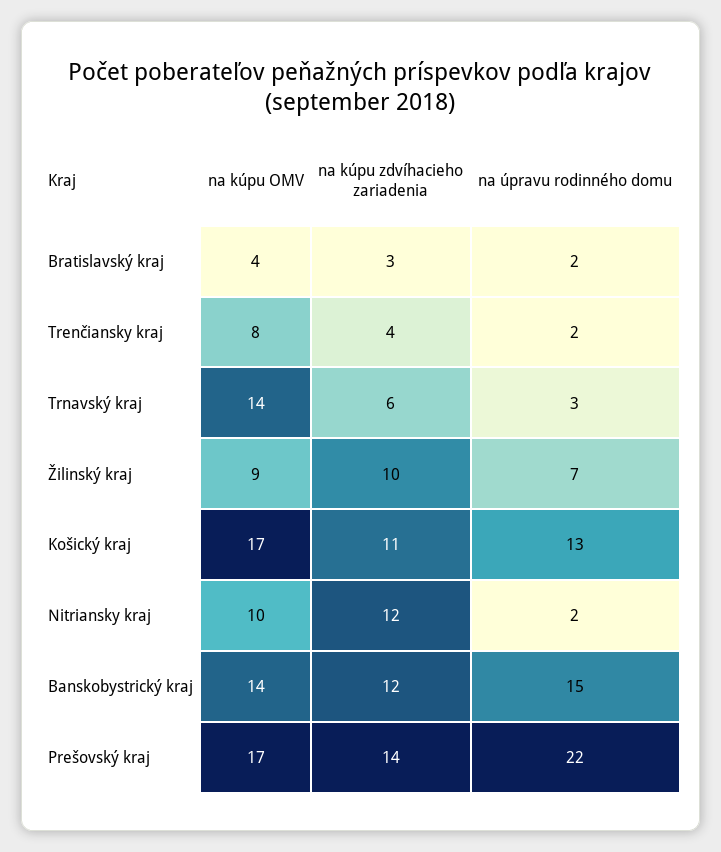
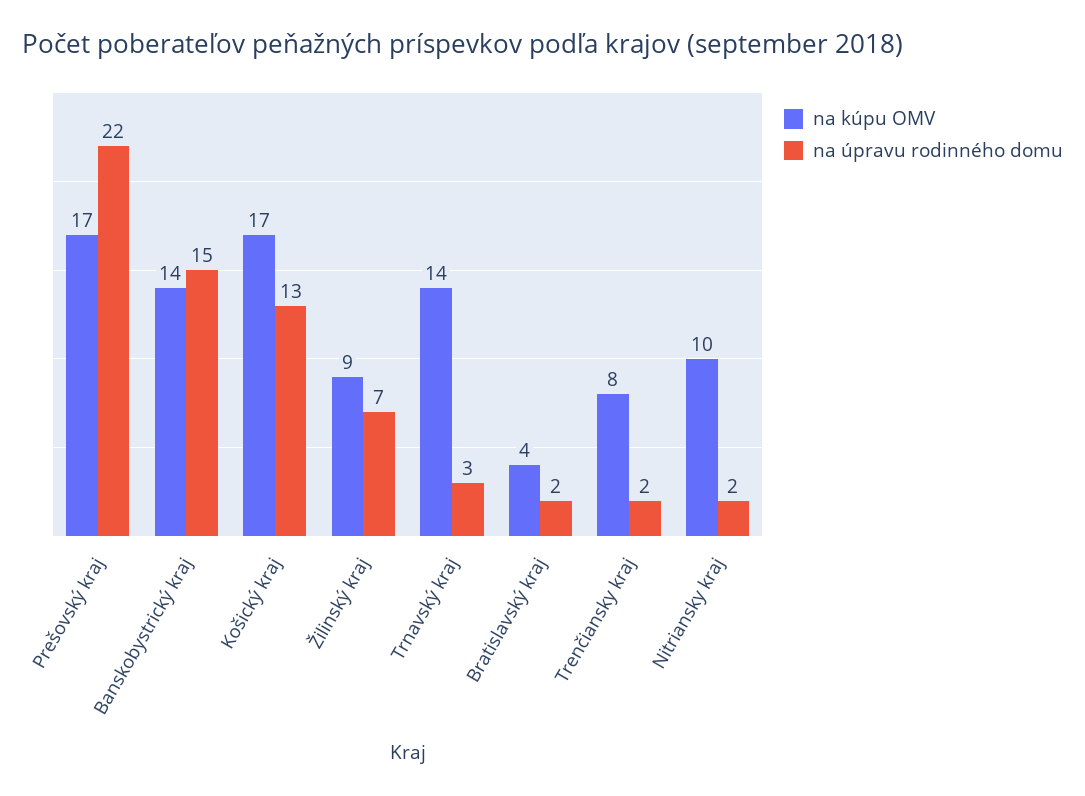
na kúpu zdvíhacieho zariadenia, Bratislavský kraj: 3 -> none
na kúpu zdvíhacieho zariadenia, Trenčiansky kraj: 4 -> none
na kúpu zdvíhacieho zariadenia, Trnavský kraj: 6 -> none
na kúpu zdvíhacieho zariadenia, Žilinský kraj: 10 -> none
na kúpu zdvíhacieho zariadenia, Košický kraj: 11 -> none
na kúpu zdvíhacieho zariadenia, Nitriansky kraj: 12 -> none
na kúpu zdvíhacieho zariadenia, Banskobystrický kraj: 12 -> none
na kúpu zdvíhacieho zariadenia, Prešovský kraj: 14 -> none

